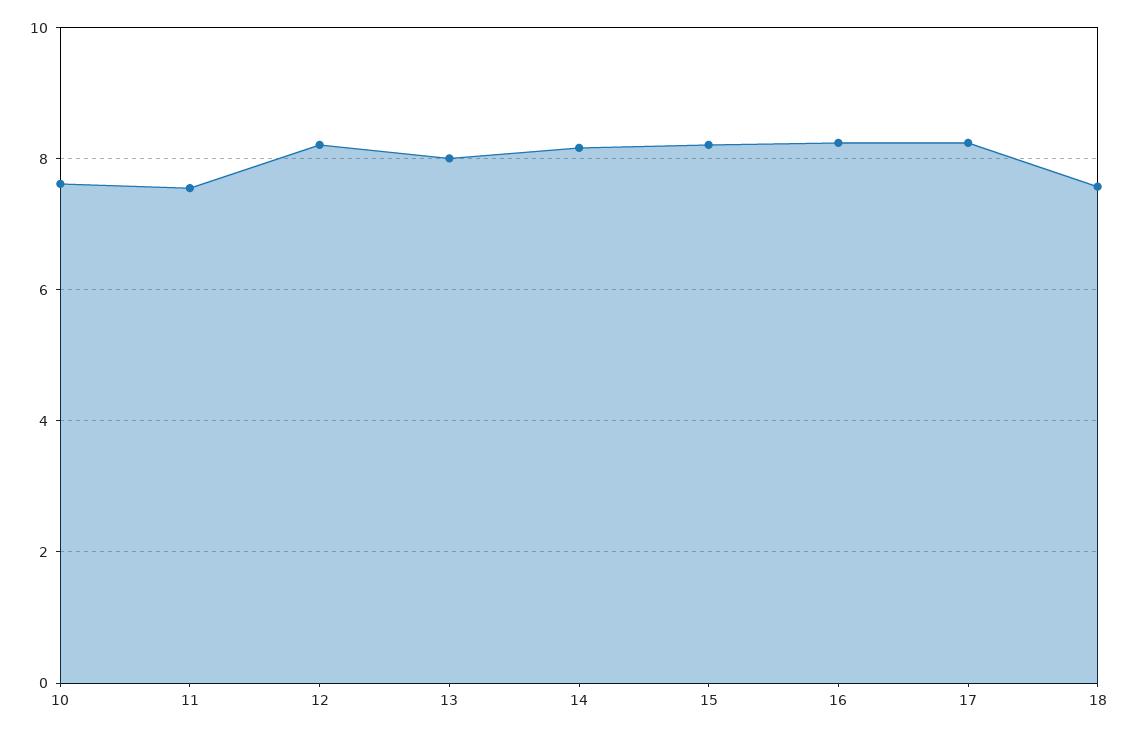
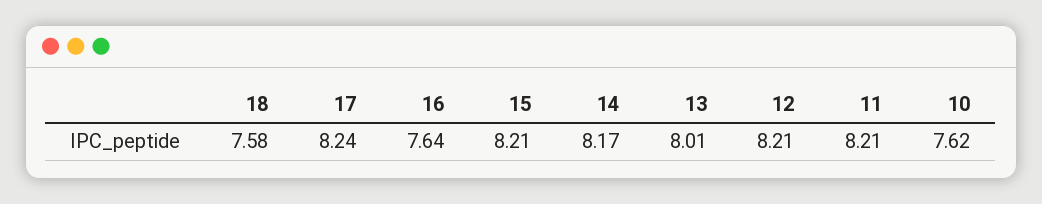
11: 7.6 -> 8.21
16: 8.2 -> 7.64

